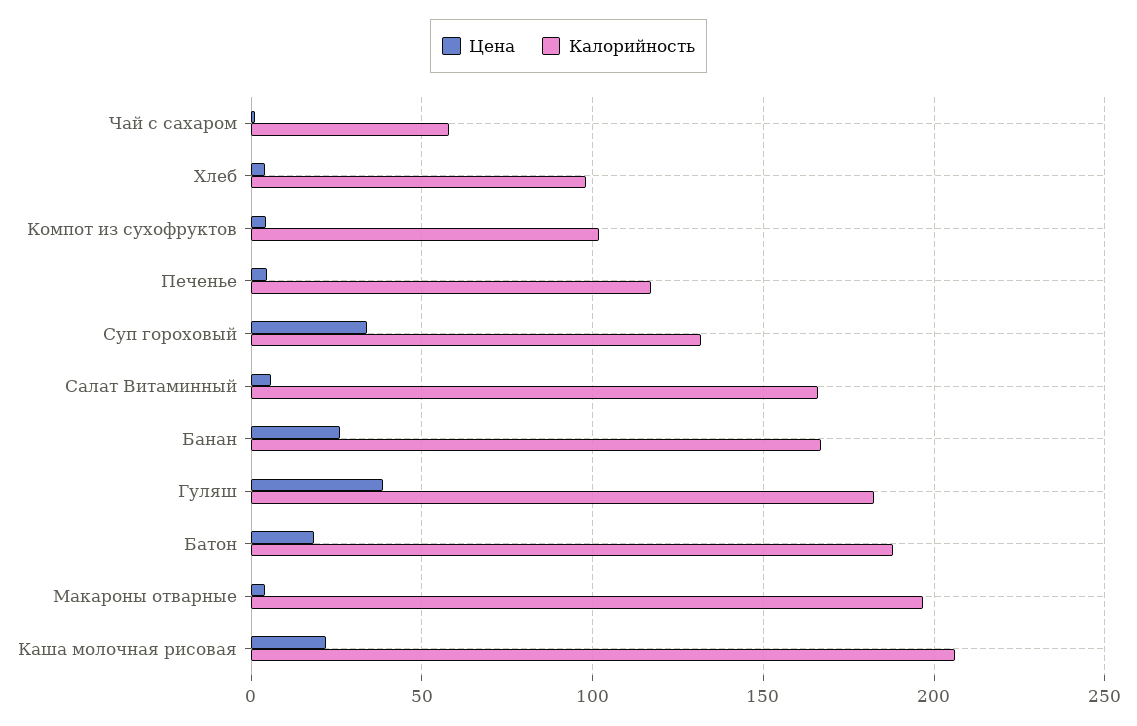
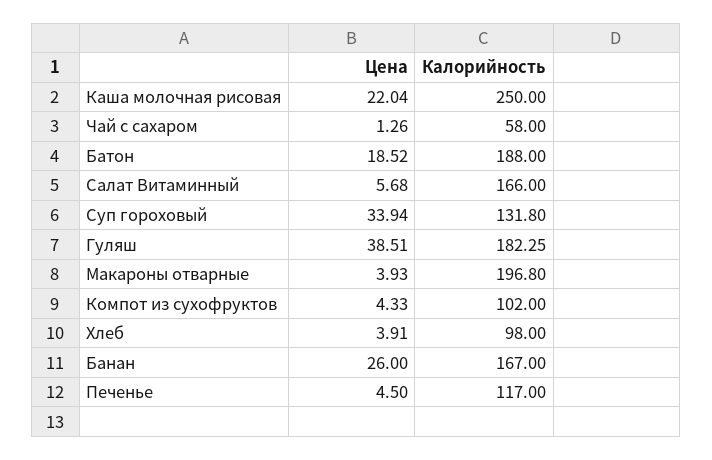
Калорийность, Каша молочная рисовая: 205 -> 250

